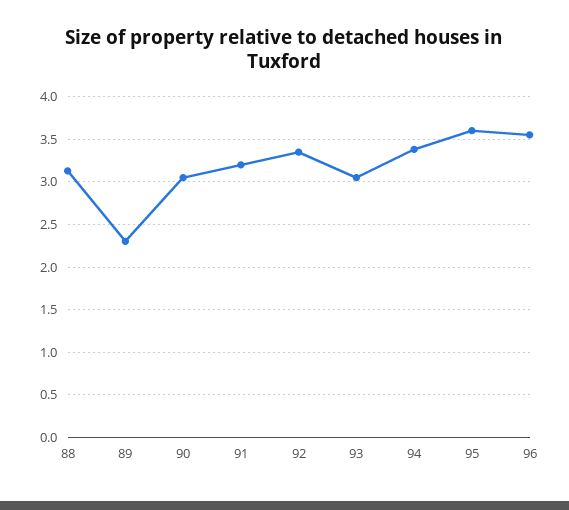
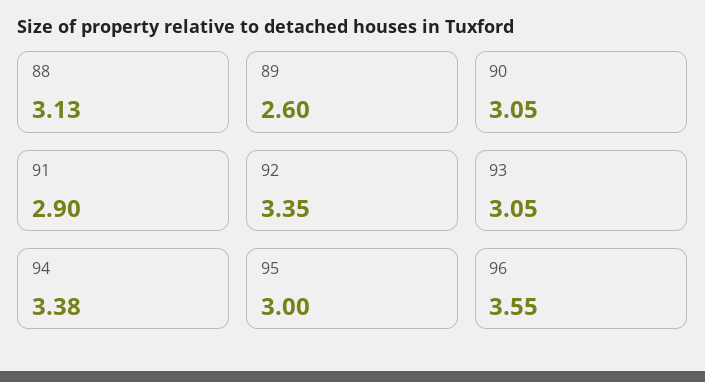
89: 2.3 -> 2.6
91: 3.2 -> 2.9
95: 3.6 -> 3

